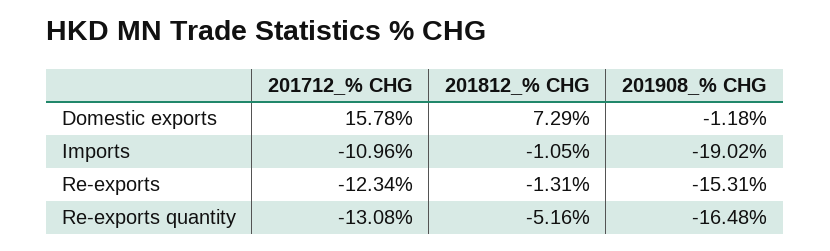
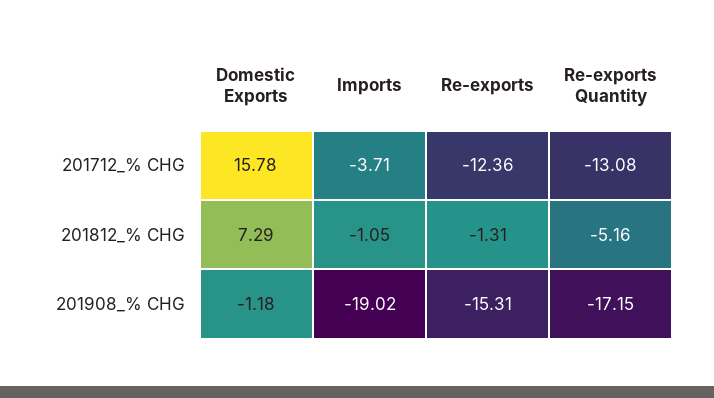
201712_% CHG, Imports: -10.96 -> -3.71
201712_% CHG, Re-exports: -12.34 -> -12.36
201908_% CHG, Re-exports quantity: -16.48 -> -17.15

